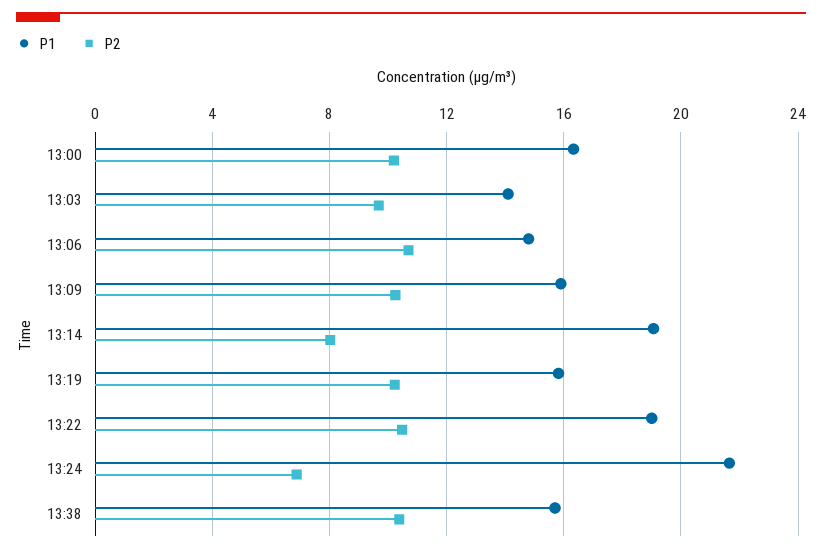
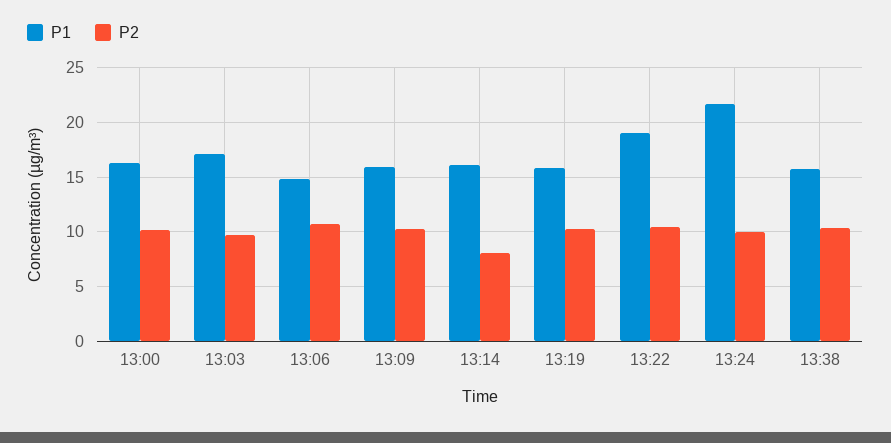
P1, 13:03: 14 -> 17
P1, 13:14: 19 -> 16
P2, 13:24: 7 -> 10

